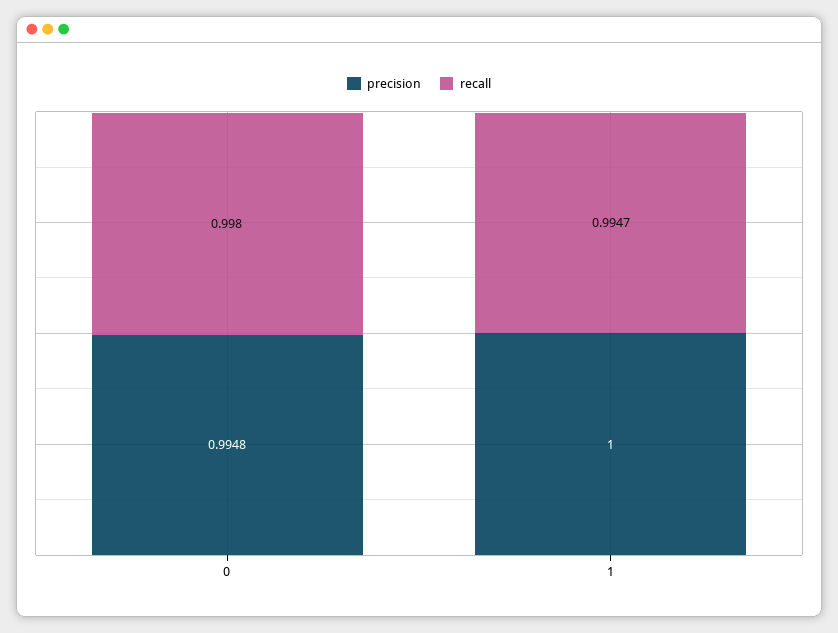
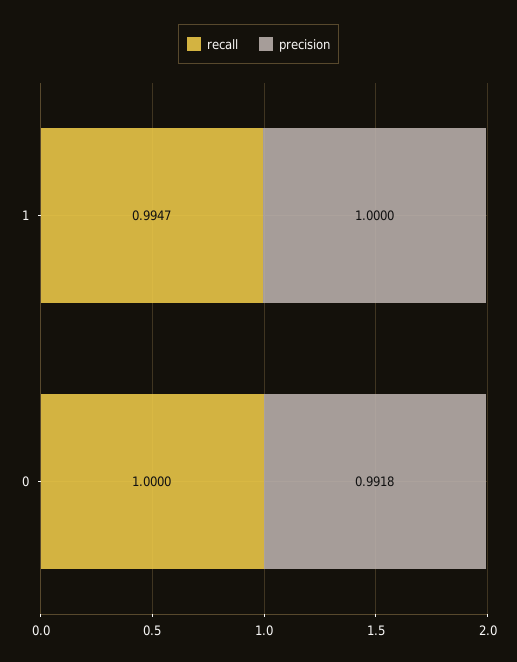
precision, 0: 0.9948 -> 0.9918
recall, 0: 0.998 -> 1

